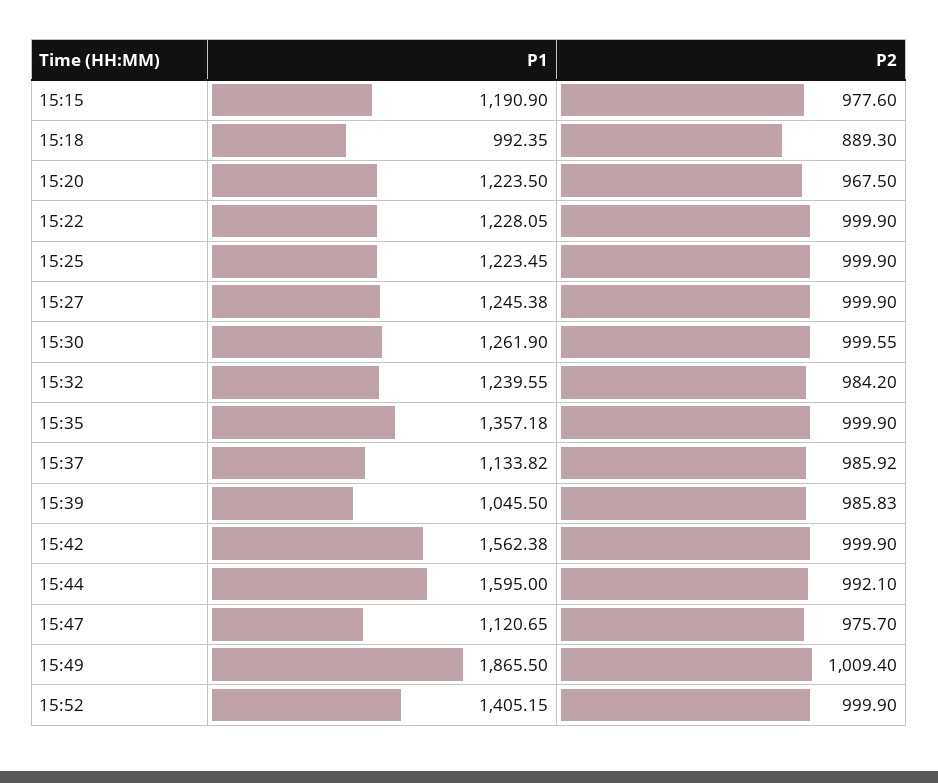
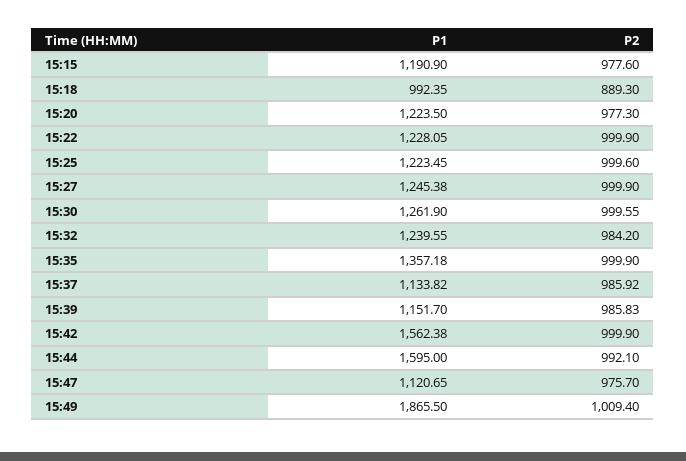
P2, 15:20: 967.5 -> 977.3
P2, 15:25: 999.9 -> 999.6
P1, 15:39: 1045.5 -> 1151.7
P1, 15:52: 1405.15 -> none
P2, 15:52: 999.9 -> none

